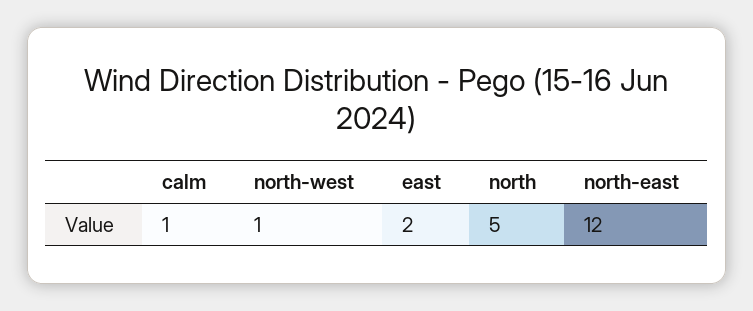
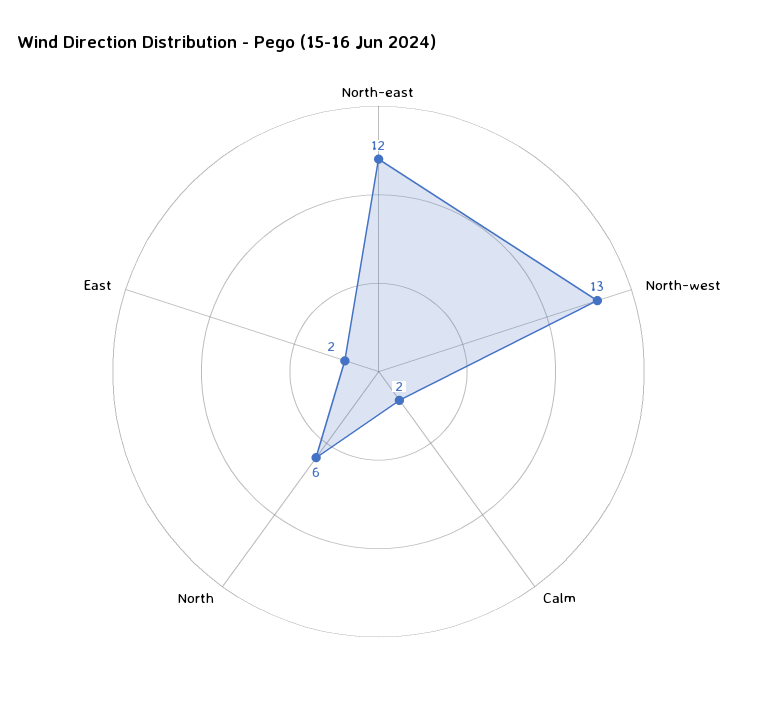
calm: 1 -> 2
north-west: 1 -> 13
north: 5 -> 6

